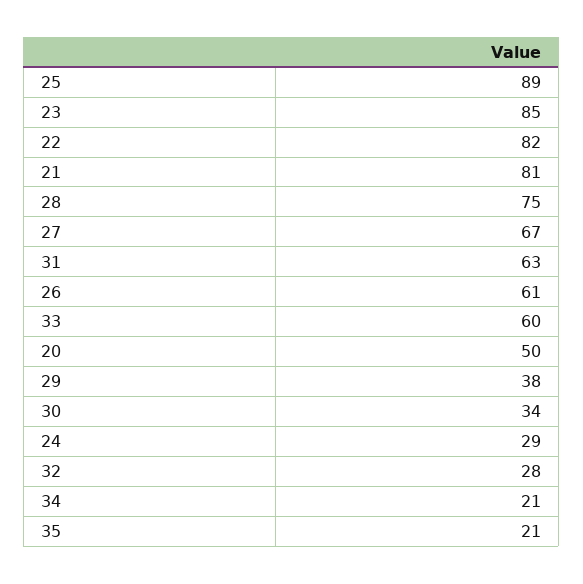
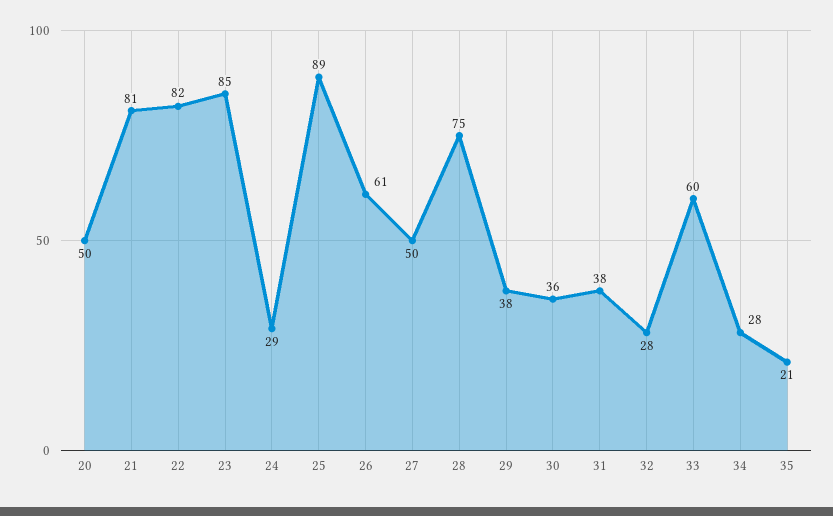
27: 67 -> 50
31: 63 -> 38
30: 34 -> 36
34: 21 -> 28

